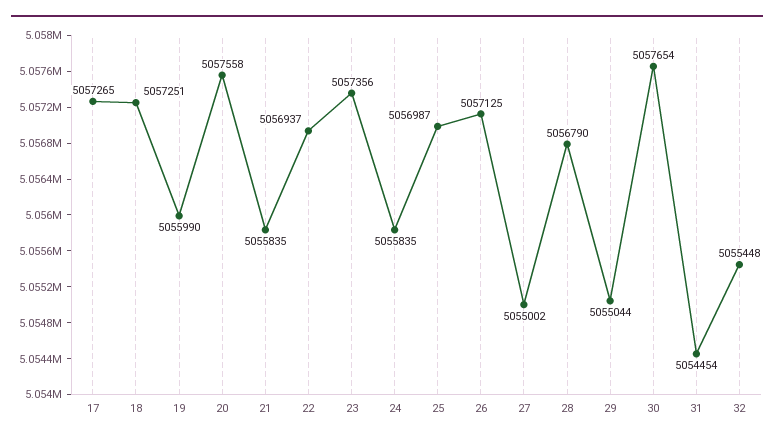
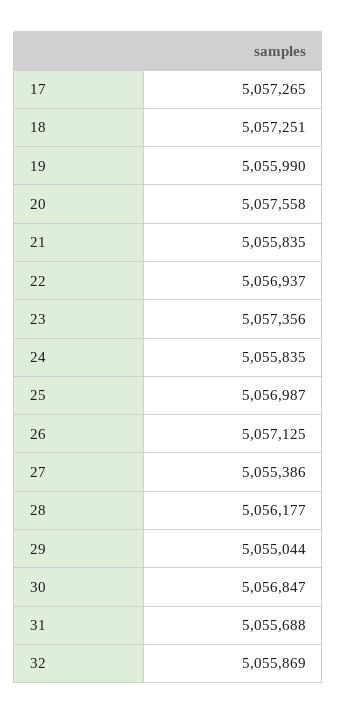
27: 5055002 -> 5055386
28: 5056790 -> 5056177
30: 5057654 -> 5056847
31: 5054454 -> 5055688
32: 5055448 -> 5055869

